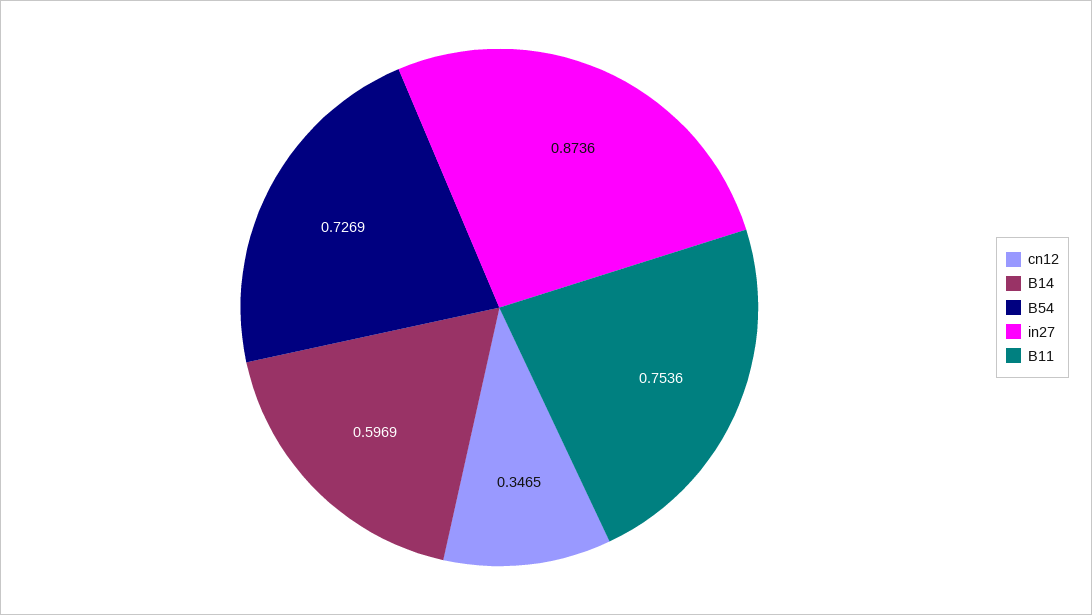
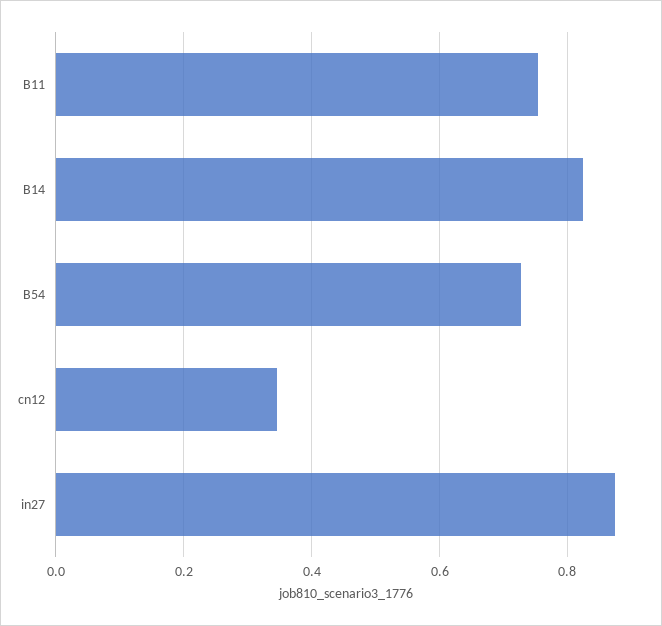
B14: 0.5969 -> 0.82

